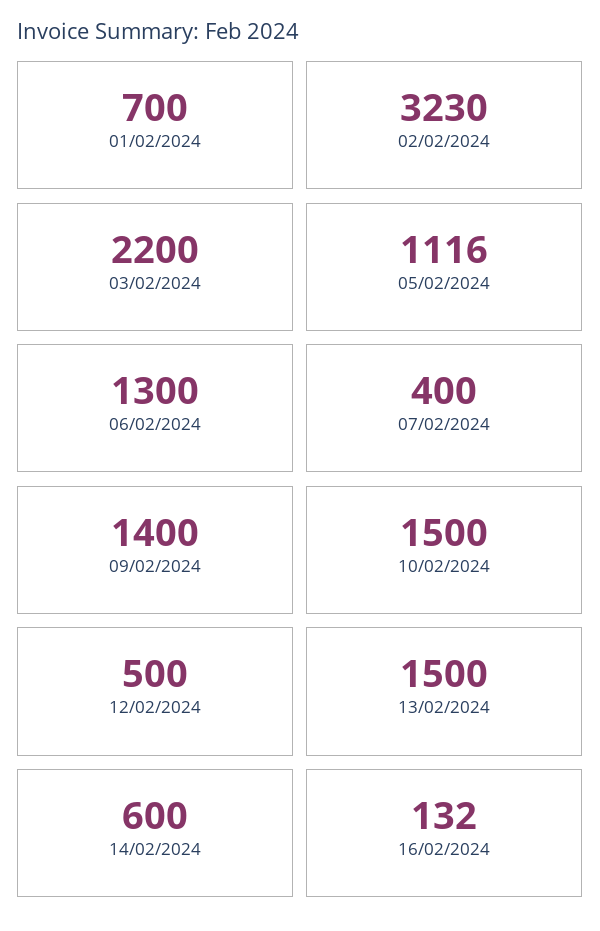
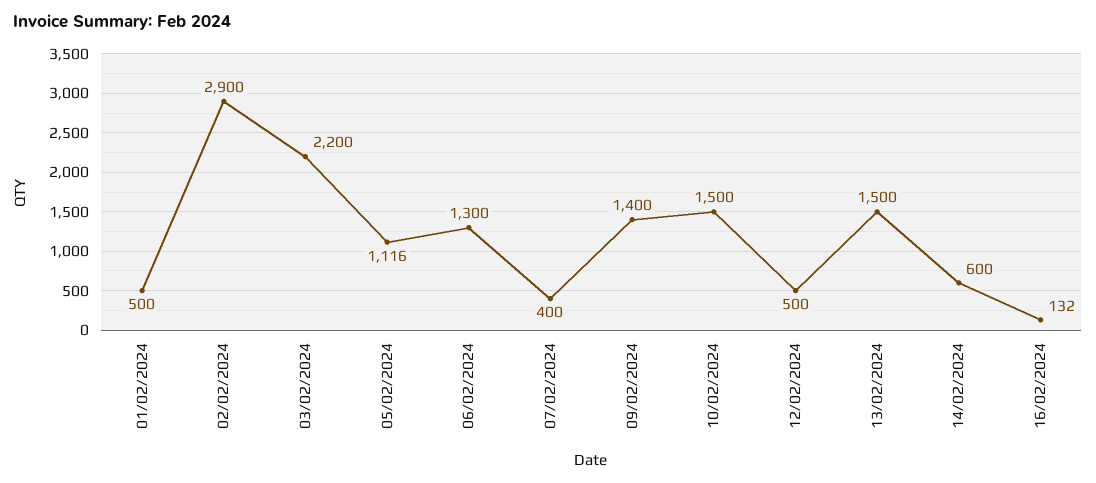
01/02/2024: 700 -> 500
02/02/2024: 3230 -> 2900

